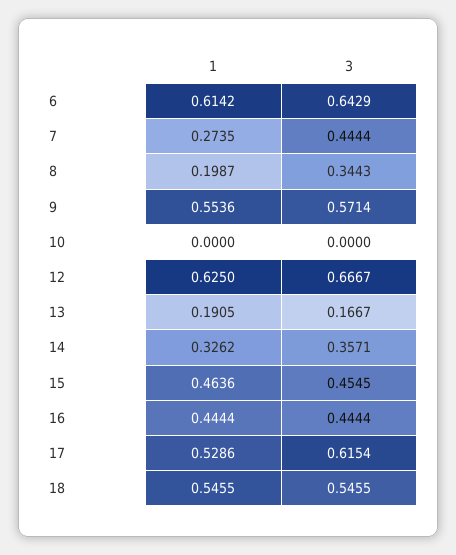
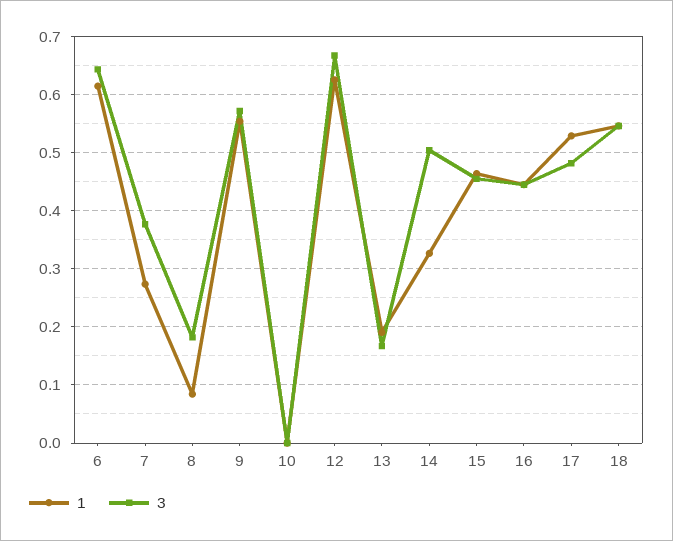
3, 7: 0.4444 -> 0.38
1, 8: 0.1987 -> 0.08
3, 8: 0.3443 -> 0.18
3, 14: 0.3571 -> 0.5
3, 17: 0.6154 -> 0.48

